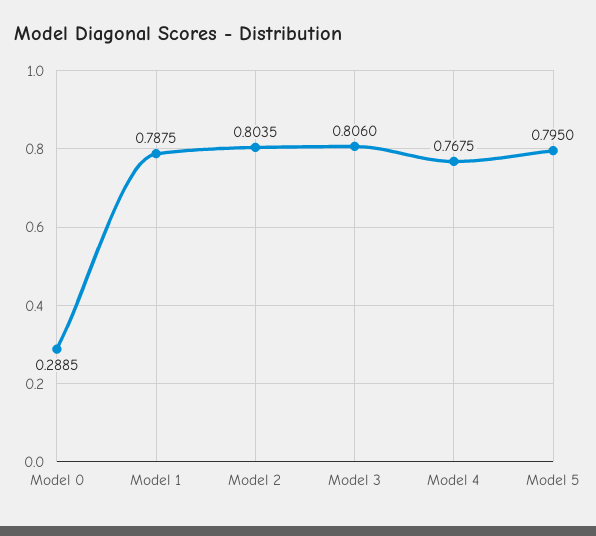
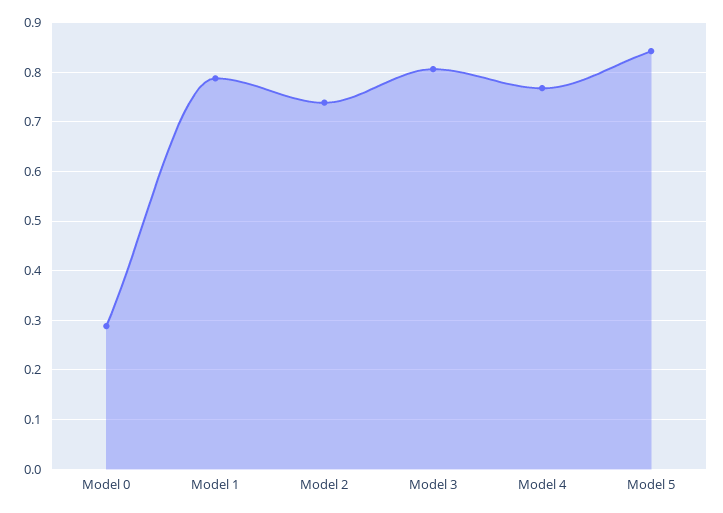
Model 2: 0.8035 -> 0.74
Model 5: 0.795 -> 0.84

